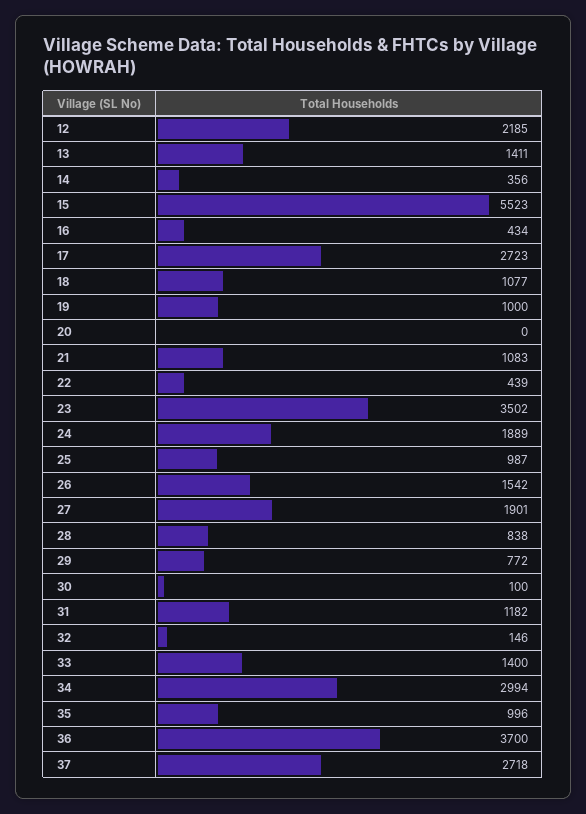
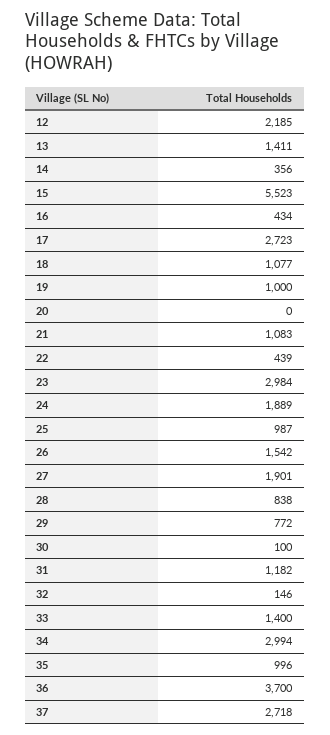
23: 3502 -> 2984

